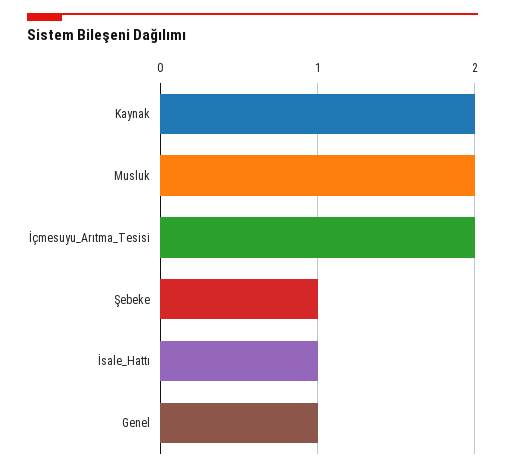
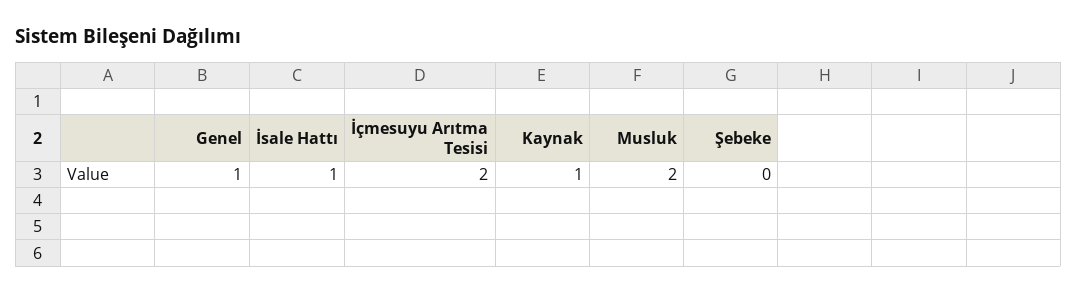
Kaynak: 2 -> 1
Şebeke: 1 -> 0

